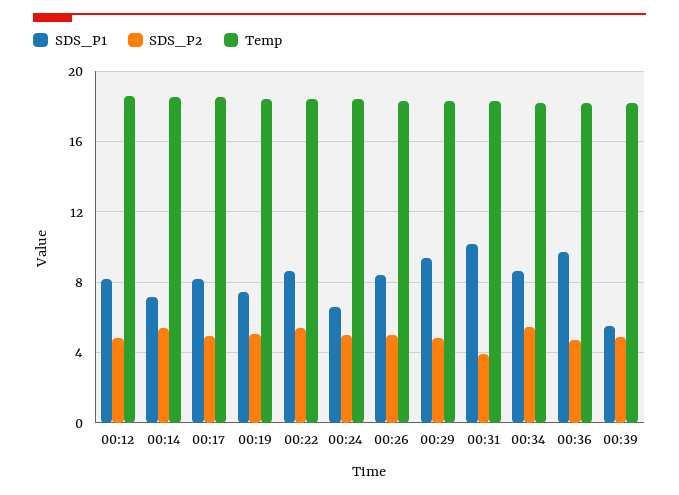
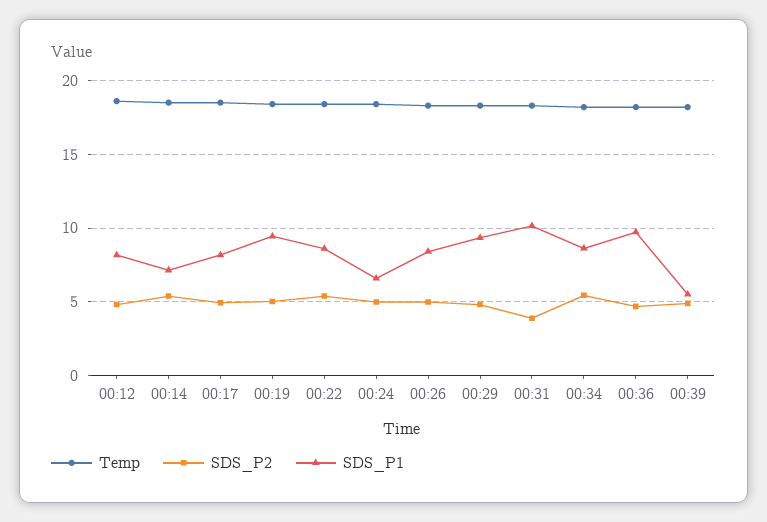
SDS_P1, 00:19: 7.5 -> 9.5

